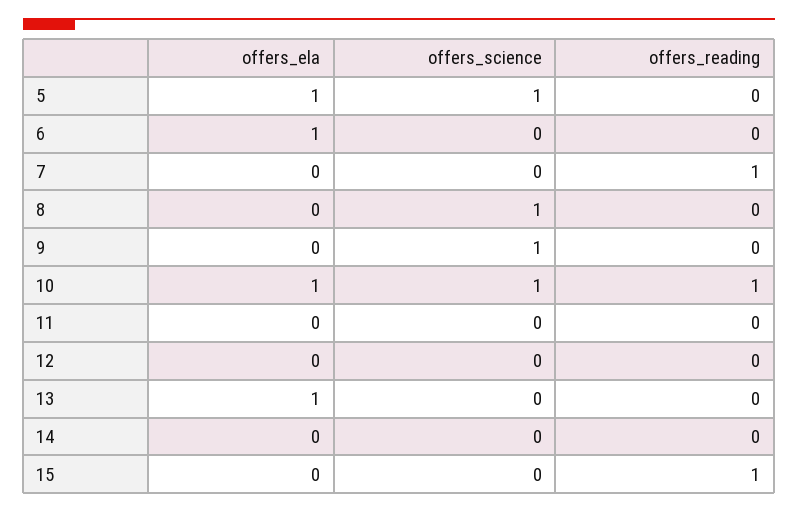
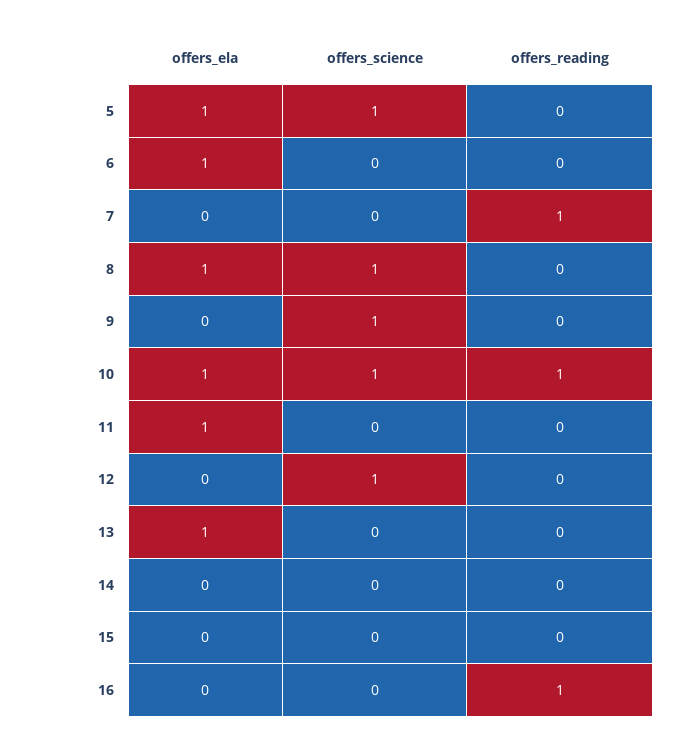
offers_ela, 8: 0 -> 1
offers_ela, 11: 0 -> 1
offers_science, 12: 0 -> 1
offers_reading, 15: 1 -> 0
offers_ela, 16: none -> 0
offers_science, 16: none -> 0
offers_reading, 16: none -> 1

